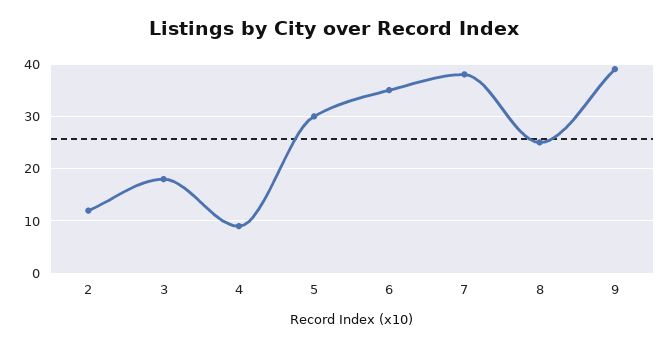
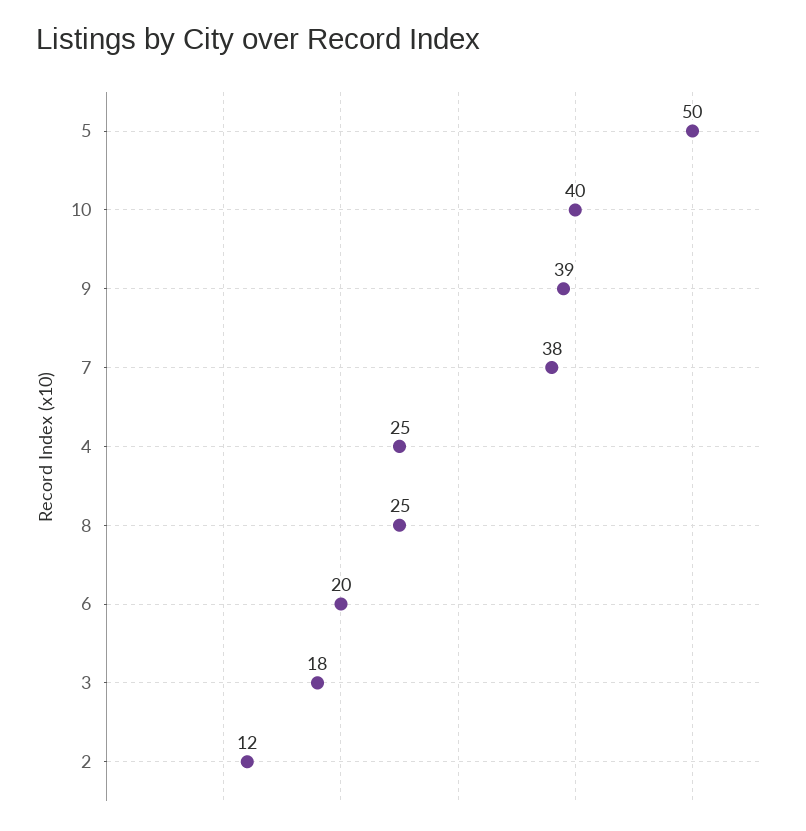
4: 10 -> 25
5: 30 -> 50
6: 35 -> 20
10: none -> 40

